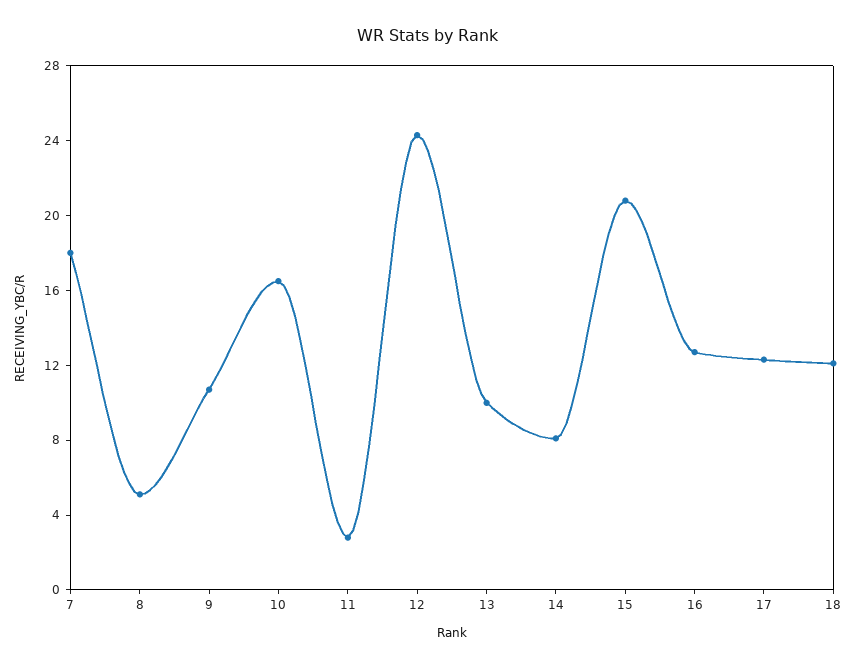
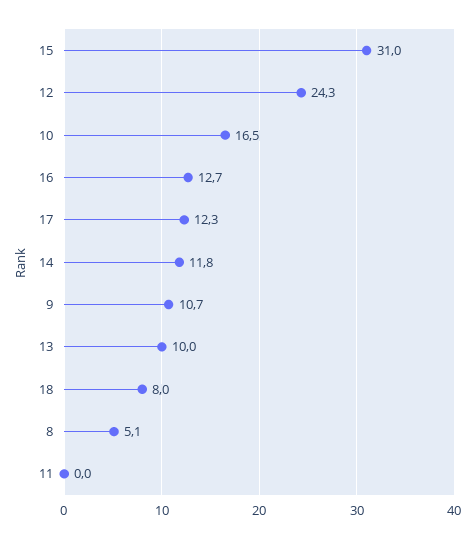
7: 18 -> none
11: 3 -> 0
14: 8 -> 11.8
15: 21 -> 31
18: 12 -> 8

